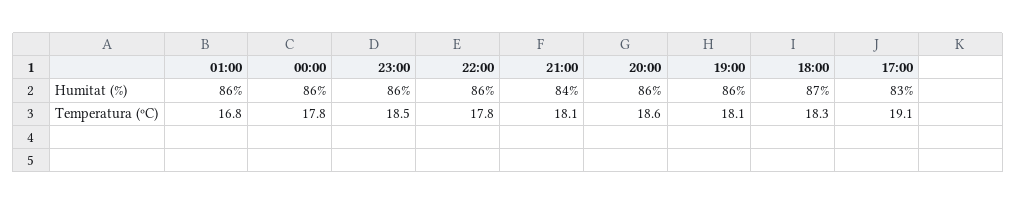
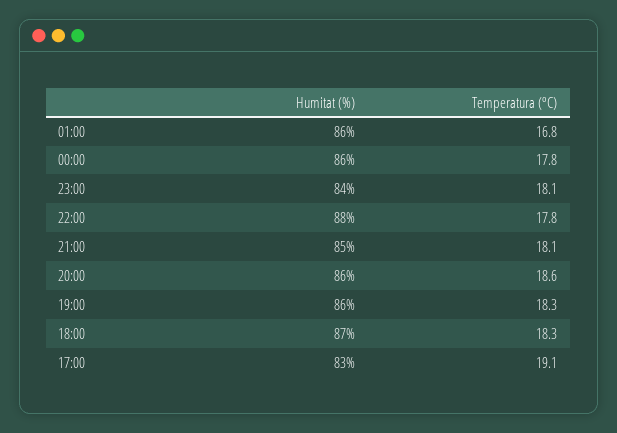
23:00, Humitat (%): 86 -> 84
22:00, Humitat (%): 86 -> 88
21:00, Humitat (%): 84 -> 85
23:00, Temperatura (ºC): 18.5 -> 18.1
19:00, Temperatura (ºC): 18.1 -> 18.3

